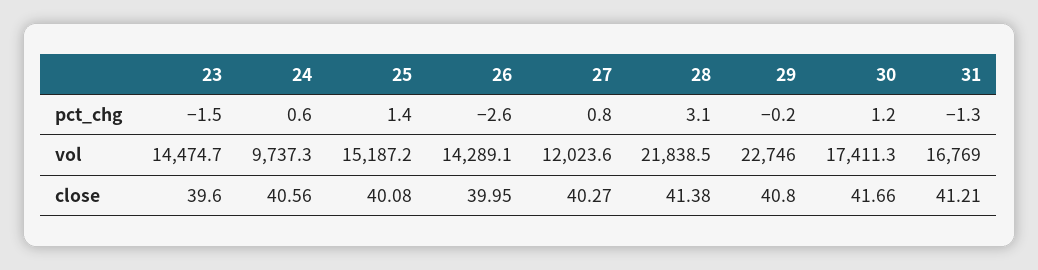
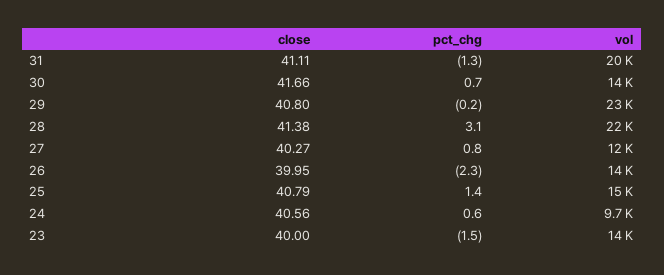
26, pct_chg: -2.6 -> -2.3
30, pct_chg: 1.2 -> 0.7
30, vol: 17411.3 -> 14000
31, vol: 16769 -> 20000
23, close: 39.6 -> 40
25, close: 40.08 -> 40.79
31, close: 41.21 -> 41.11

